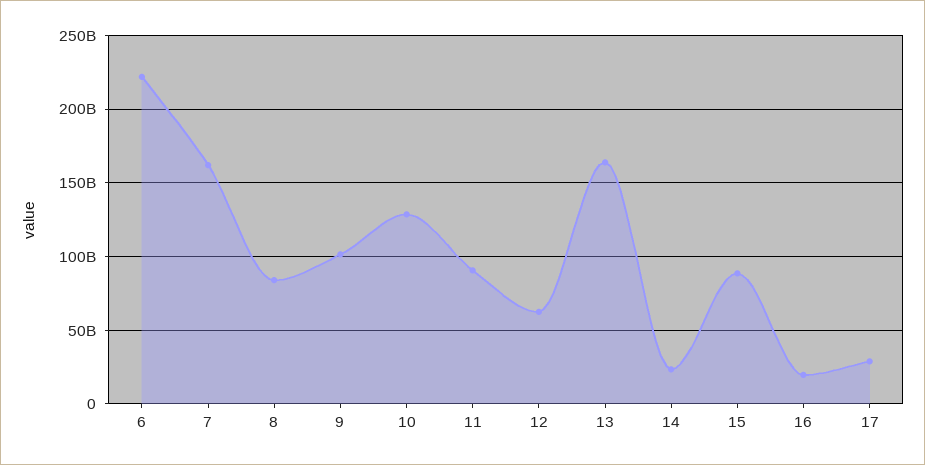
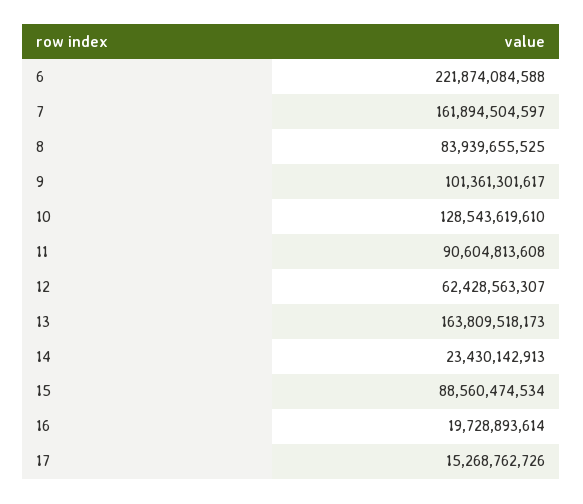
17: 30000000000 -> 15268762726

